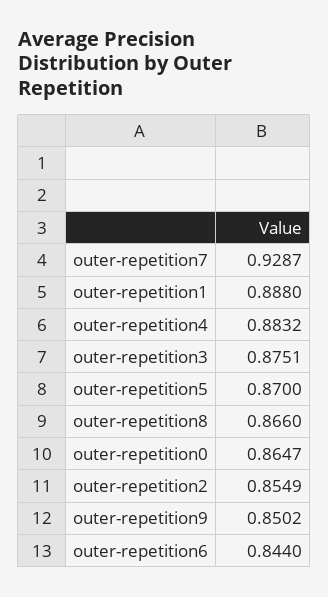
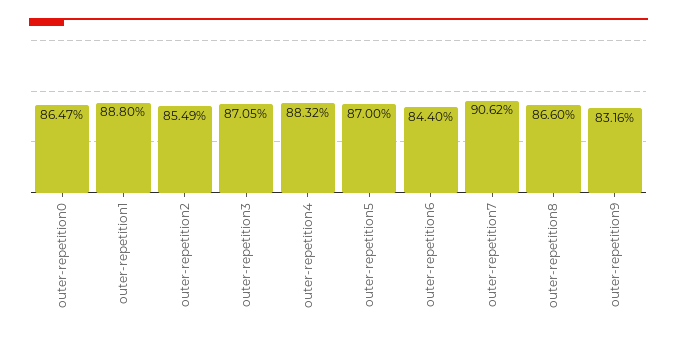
outer-repetition7: 0.9287 -> 0.9062
outer-repetition3: 0.8751 -> 0.8705
outer-repetition9: 0.8502 -> 0.8316

